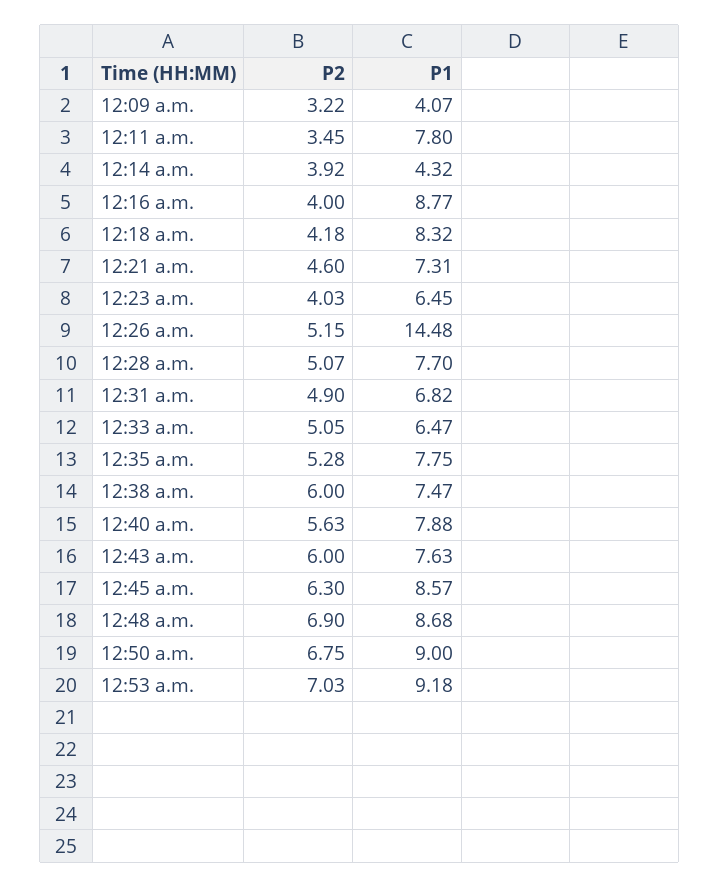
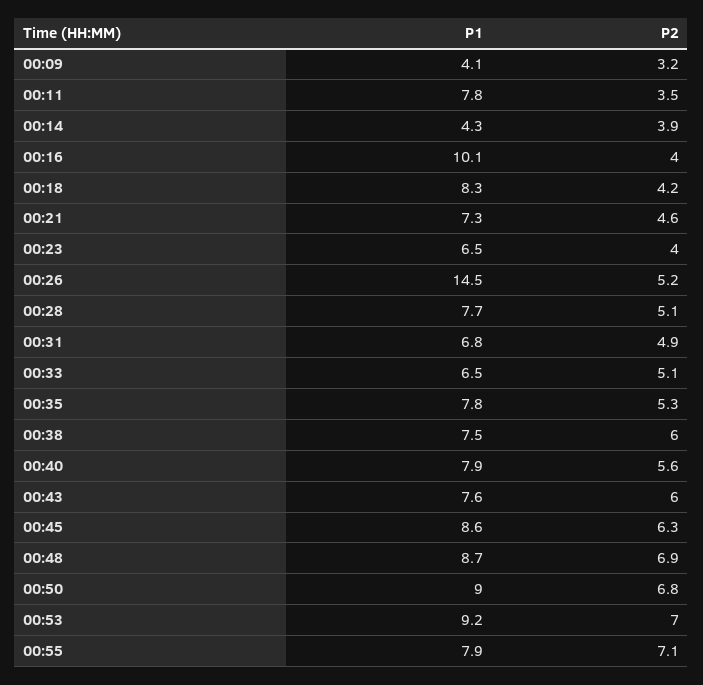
P1, 12:16 a.m.: 8.77 -> 10.1
P1, 00:55: none -> 7.9
P2, 00:55: none -> 7.1

